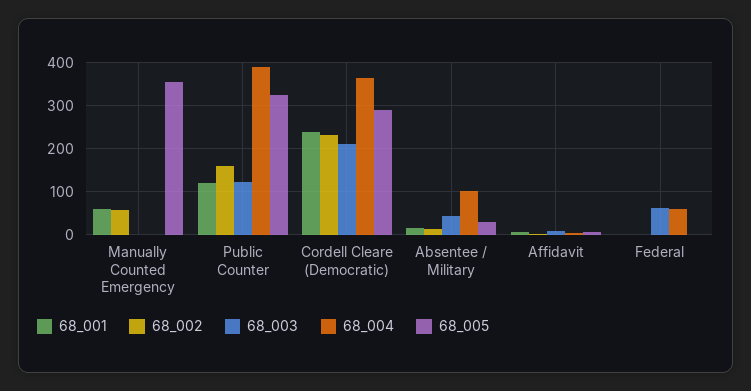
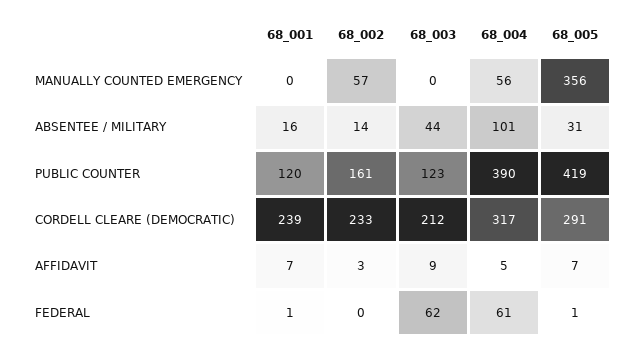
68_001, Manually Counted Emergency: 60 -> 0
68_004, Manually Counted Emergency: 0 -> 56
68_005, Public Counter: 320 -> 419
68_004, Cordell Cleare (Democratic): 360 -> 317

